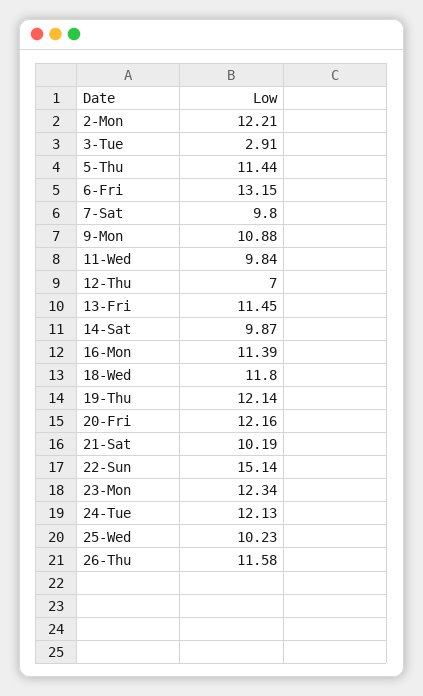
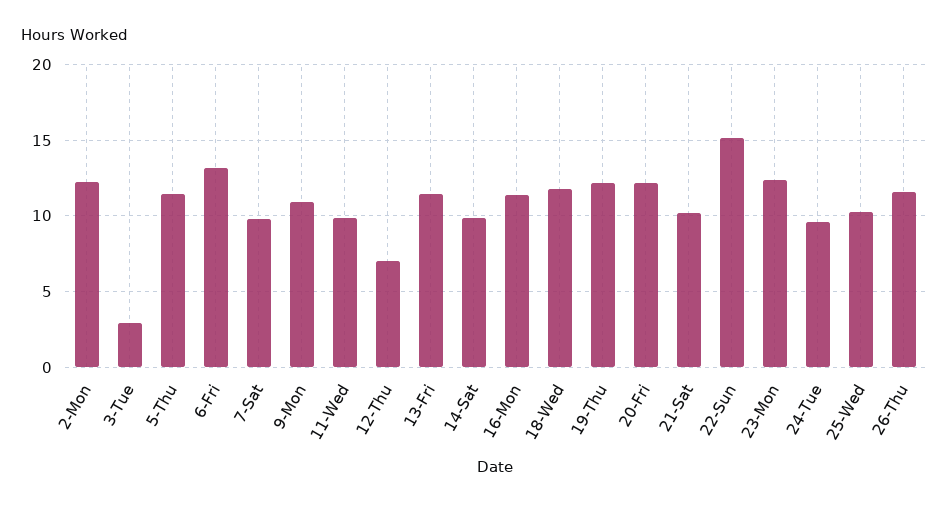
24-Tue: 12.13 -> 9.5

